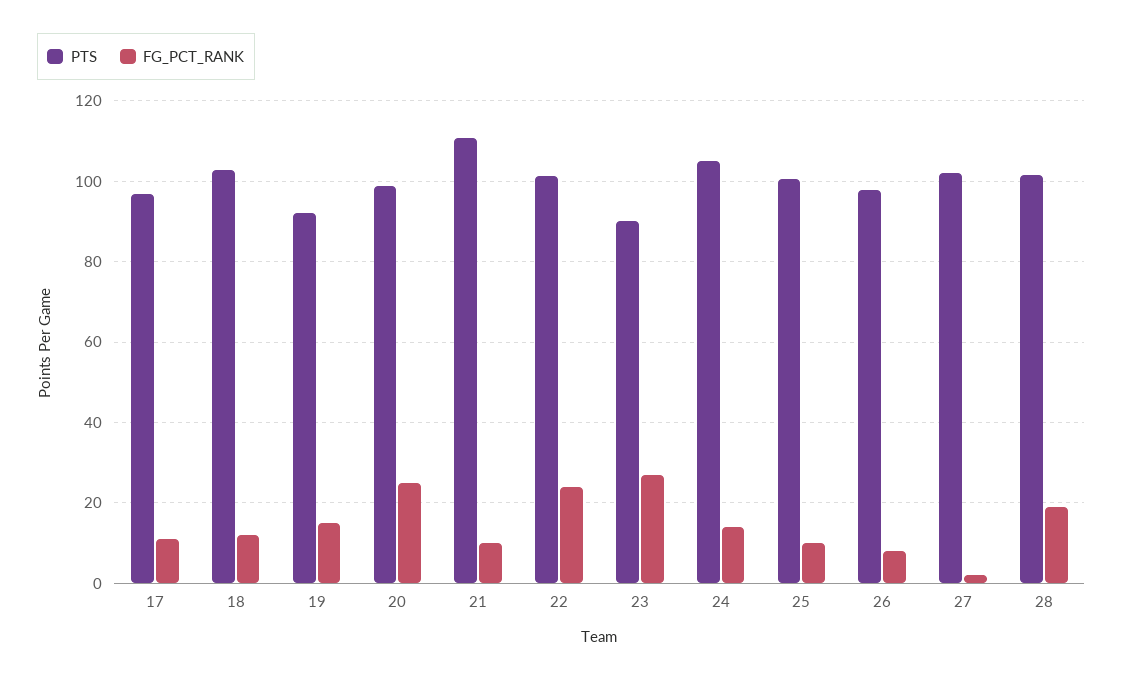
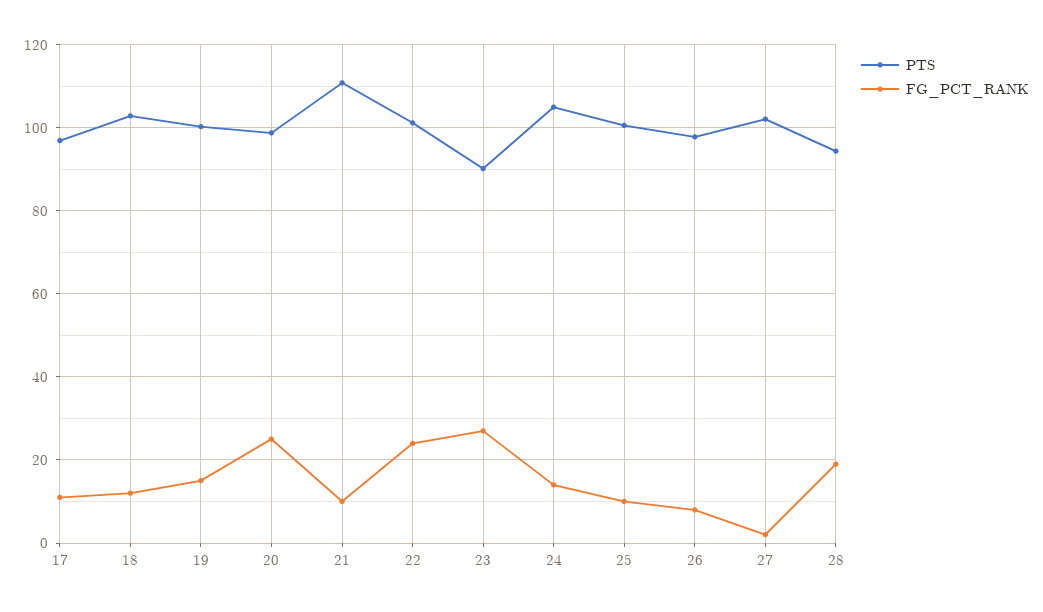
PTS, 19: 92 -> 100
PTS, 28: 102 -> 94

